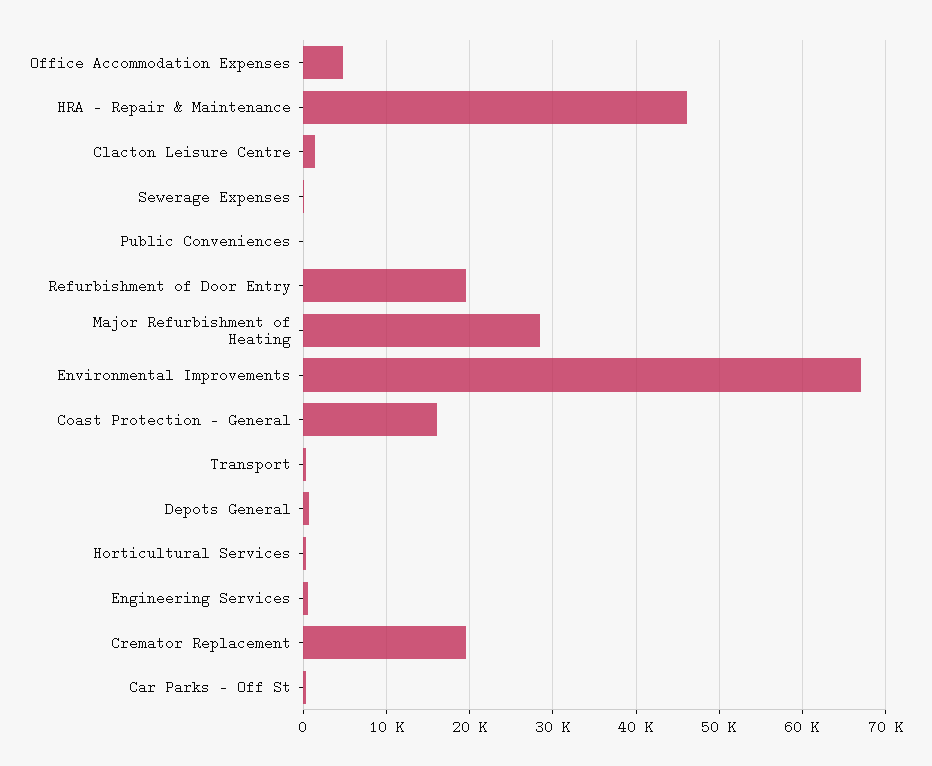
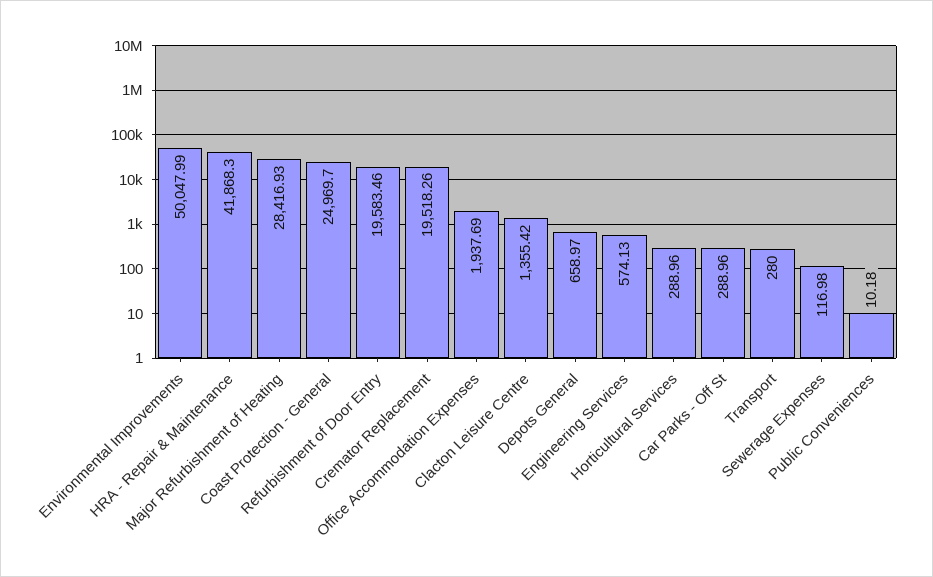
Office Accommodation Expenses: 5000 -> 1937.69
HRA - Repair & Maintenance: 46000 -> 41868.3
Environmental Improvements: 67000 -> 50047.99
Coast Protection - General: 16000 -> 24969.7

